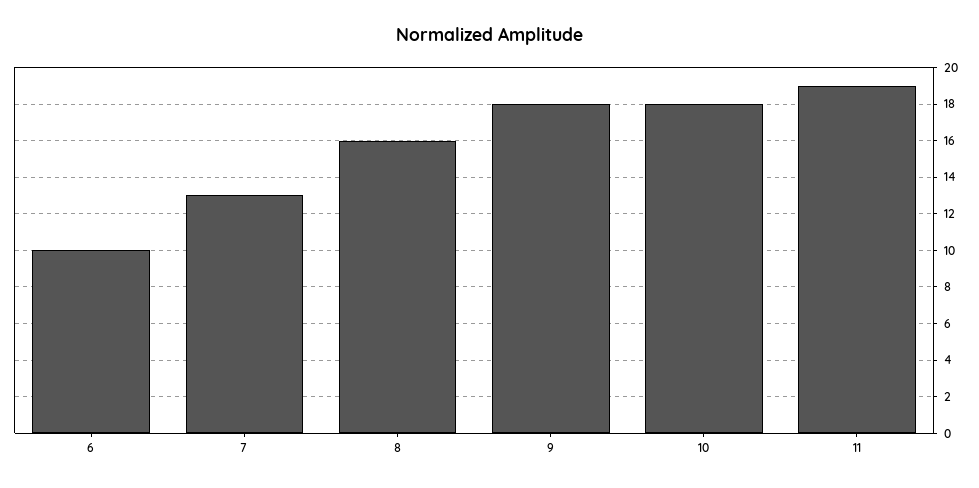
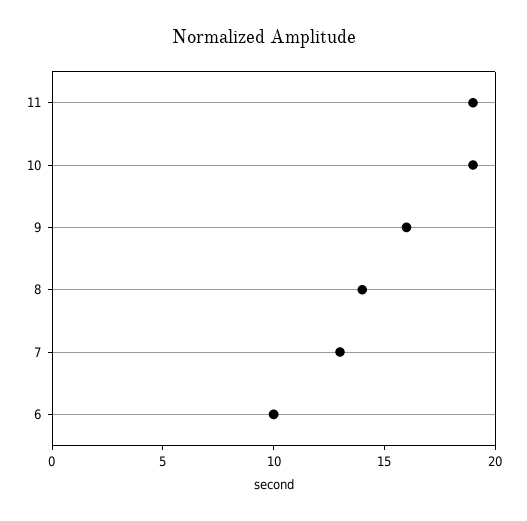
8: 16 -> 14
9: 18 -> 16
10: 18 -> 19

